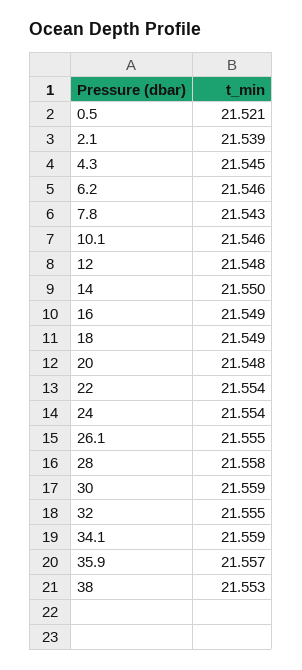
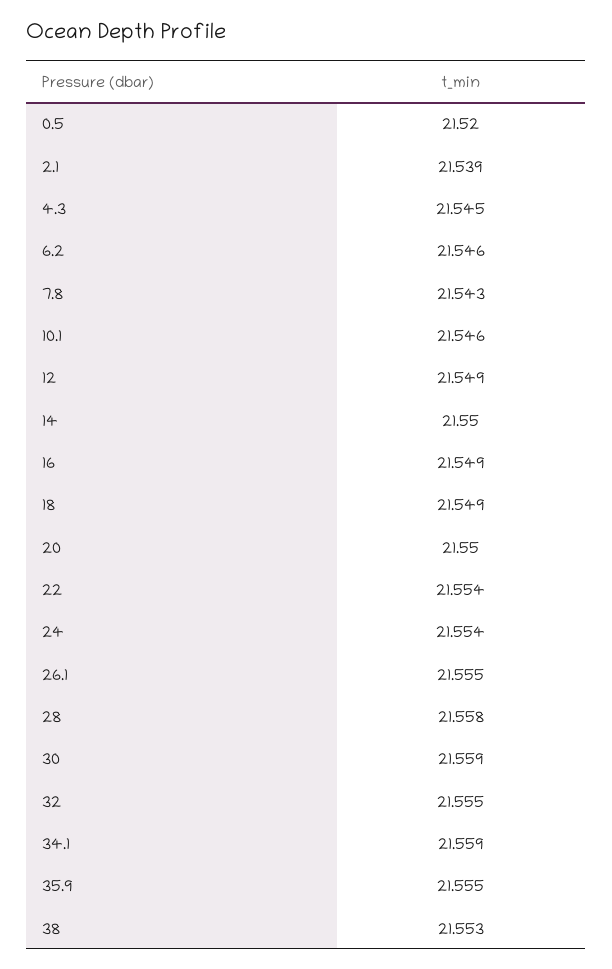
0.5: 21.521 -> 21.52
12: 21.548 -> 21.549
20: 21.548 -> 21.55
35.9: 21.557 -> 21.555

